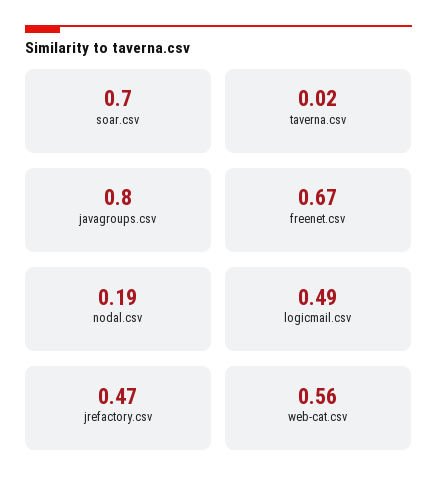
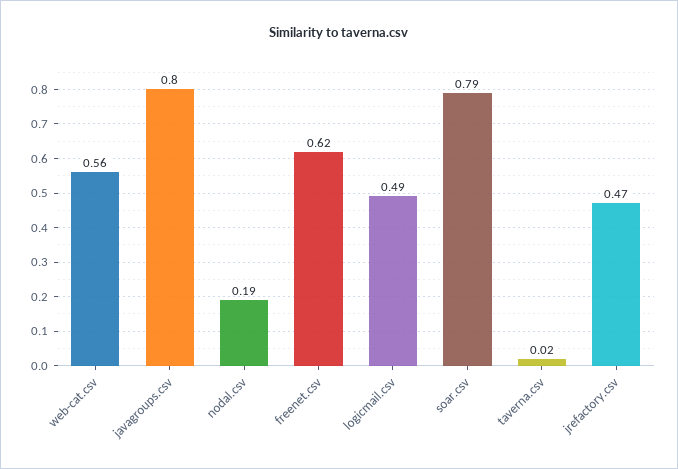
soar.csv: 0.7 -> 0.79
freenet.csv: 0.67 -> 0.62

